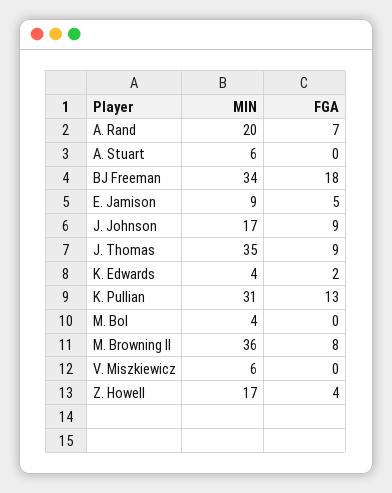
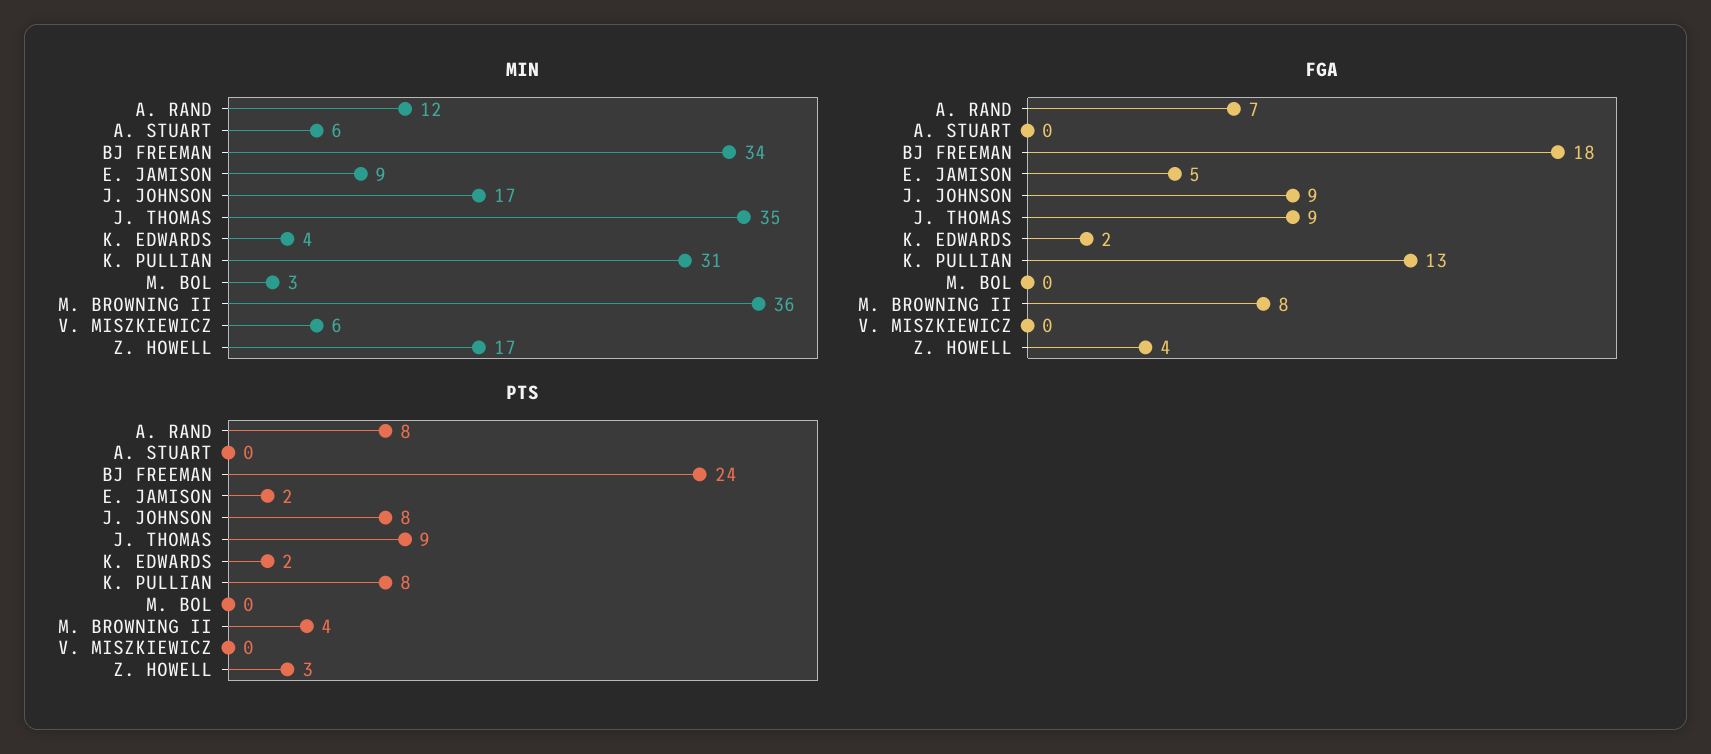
MIN, A. Rand: 20 -> 12
MIN, M. Bol: 4 -> 3
PTS, A. Rand: none -> 8
PTS, A. Stuart: none -> 0
PTS, BJ Freeman: none -> 24
PTS, E. Jamison: none -> 2
PTS, J. Johnson: none -> 8
PTS, J. Thomas: none -> 9
PTS, K. Edwards: none -> 2
PTS, K. Pullian: none -> 8
PTS, M. Bol: none -> 0
PTS, M. Browning II: none -> 4
PTS, V. Miszkiewicz: none -> 0
PTS, Z. Howell: none -> 3

